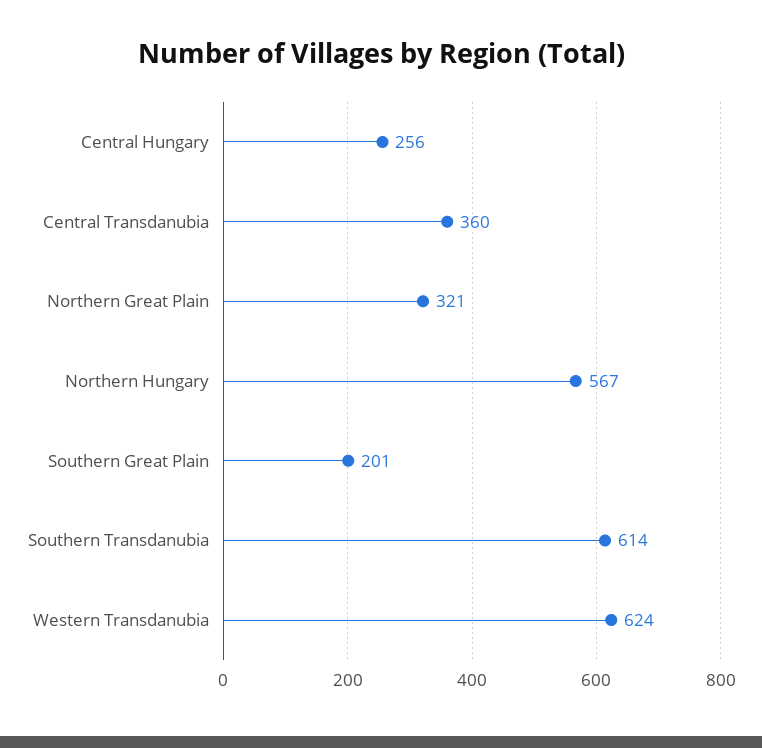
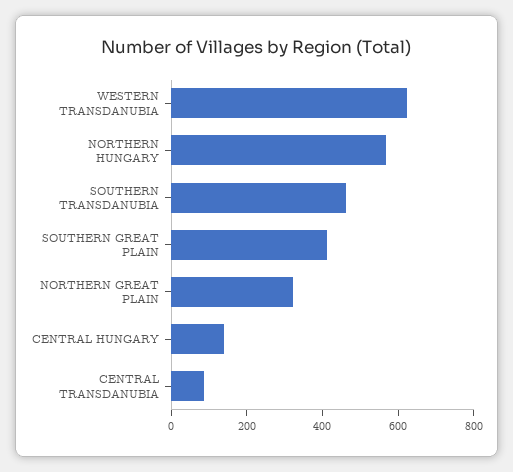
Central Hungary: 256 -> 150
Central Transdanubia: 360 -> 100
Southern Great Plain: 201 -> 400
Southern Transdanubia: 614 -> 450

